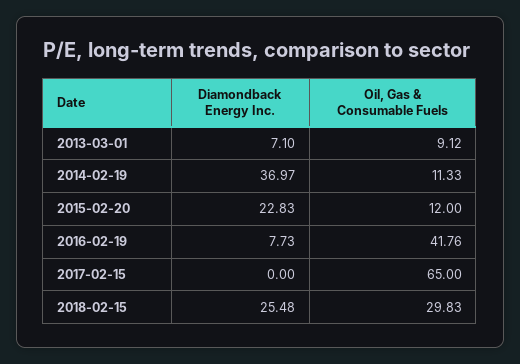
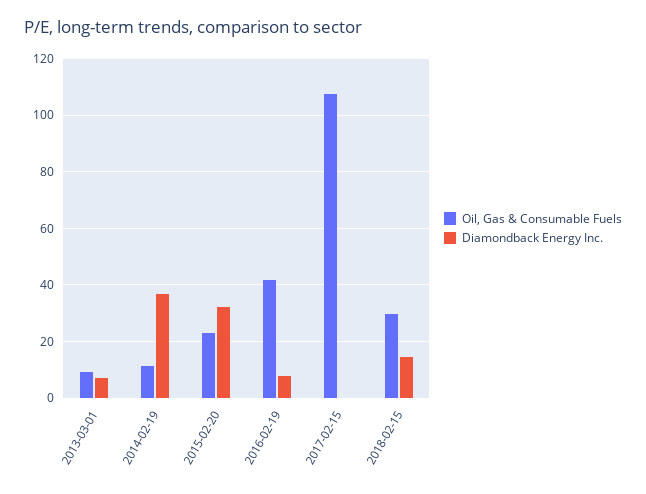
Diamondback Energy Inc., 2015-02-20: 22.83 -> 32.5
Oil, Gas & Consumable Fuels, 2015-02-20: 12 -> 22.5
Oil, Gas & Consumable Fuels, 2017-02-15: 65 -> 107.5
Diamondback Energy Inc., 2018-02-15: 25.48 -> 15

